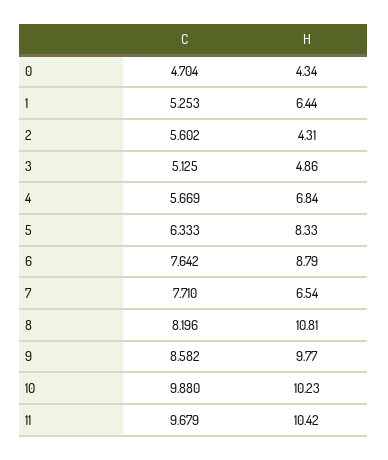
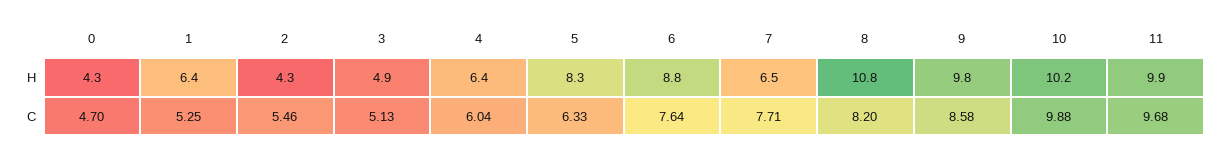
C, 2: 5.602 -> 5.46
C, 4: 5.669 -> 6.04
H, 4: 6.84 -> 6.4
H, 11: 10.42 -> 9.9

